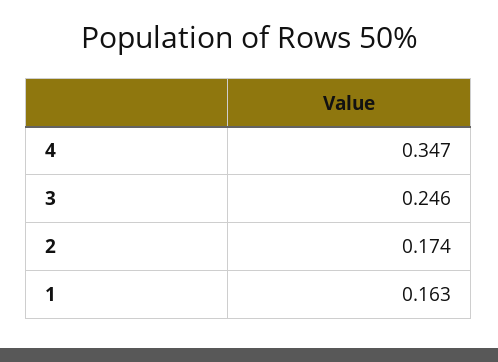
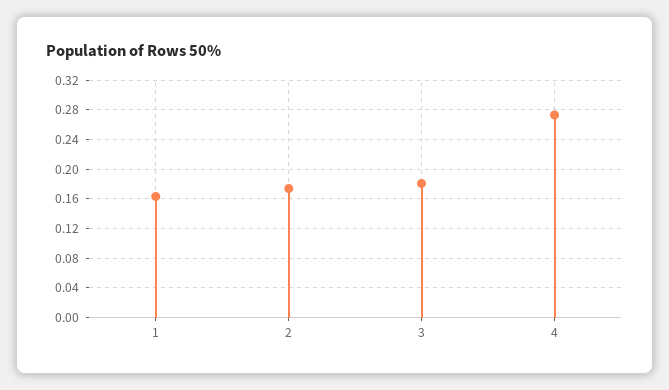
4: 0.347 -> 0.27
3: 0.246 -> 0.18

